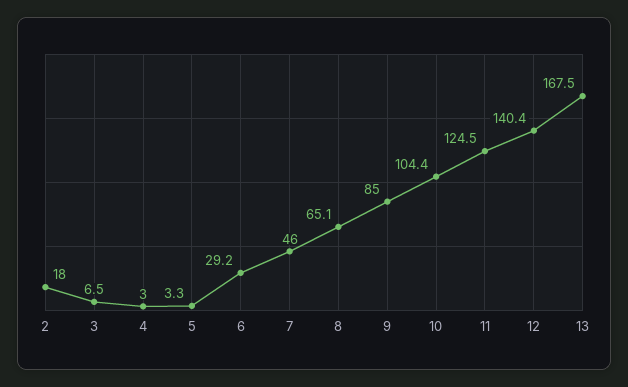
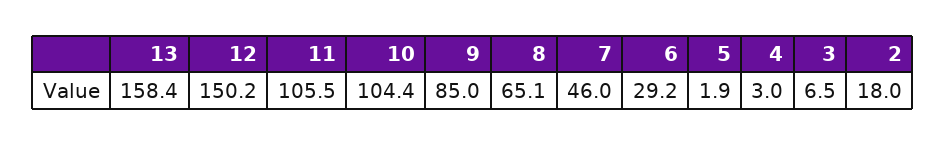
5: 3.3 -> 1.9
11: 124.5 -> 105.5
12: 140.4 -> 150.2
13: 167.5 -> 158.4

